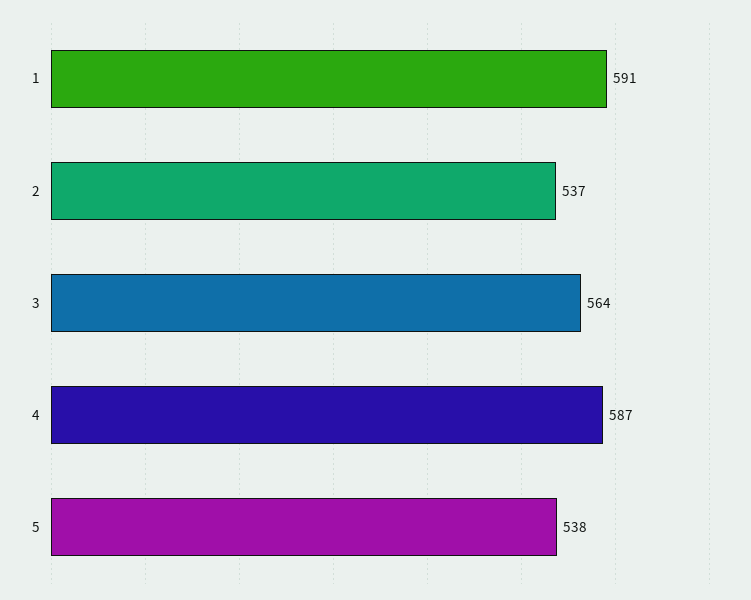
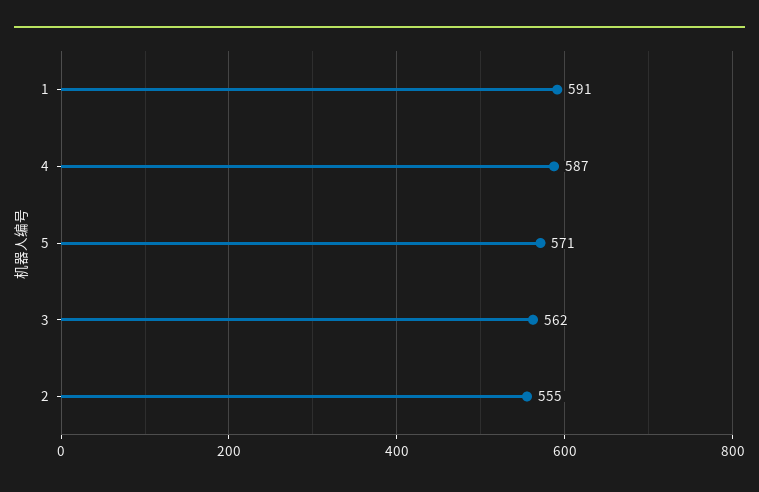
2: 537 -> 555
3: 564 -> 562
5: 538 -> 571

